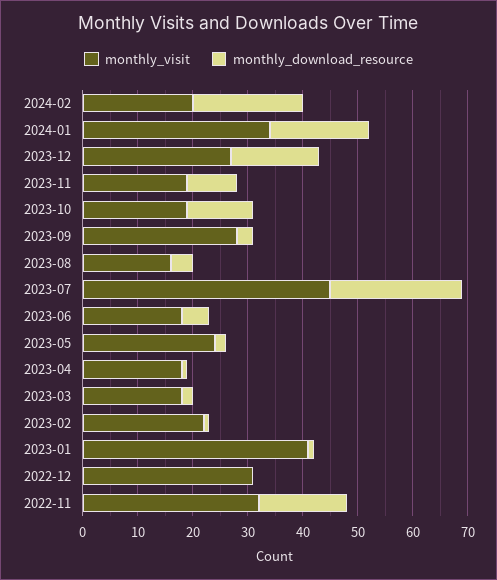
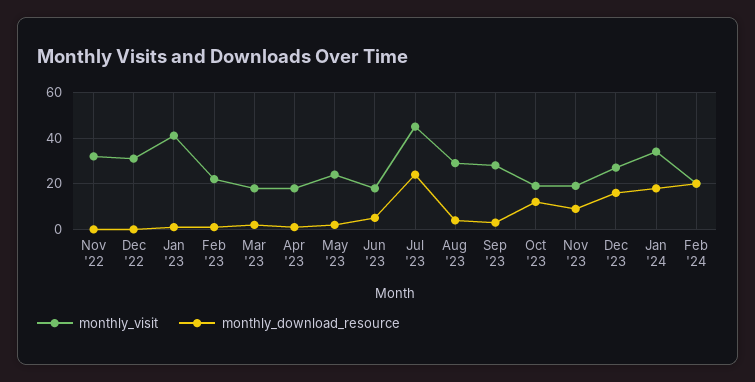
monthly_visit, 2023-08: 15 -> 30
monthly_download_resource, 2022-11: 15 -> 0

